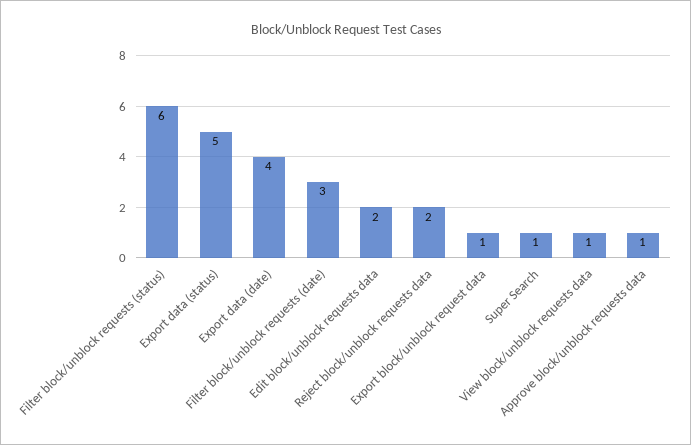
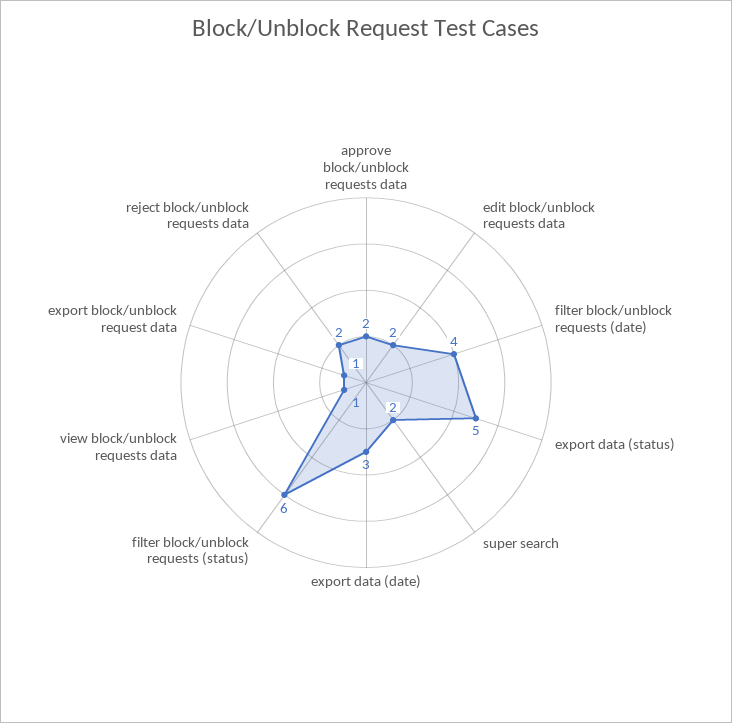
Export data (date): 4 -> 3
Filter block/unblock requests (date): 3 -> 4
Super Search: 1 -> 2
Approve block/unblock requests data: 1 -> 2

